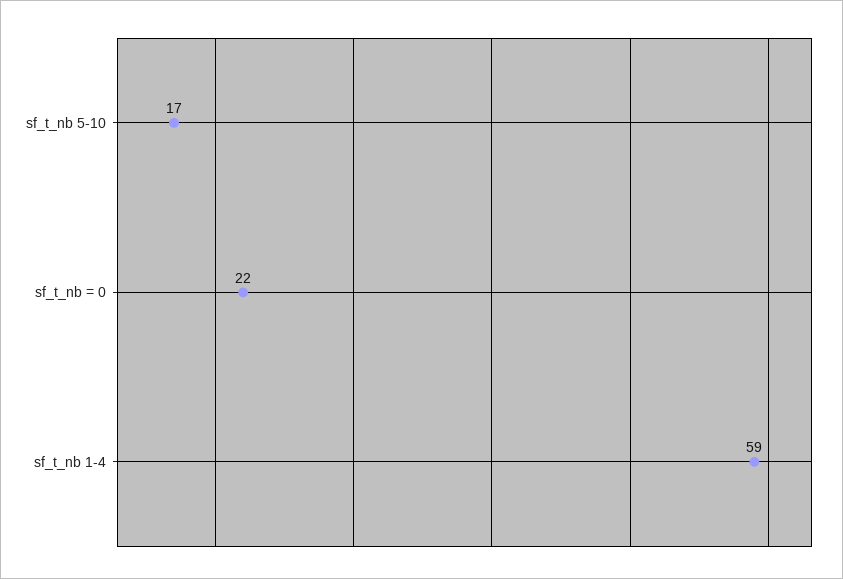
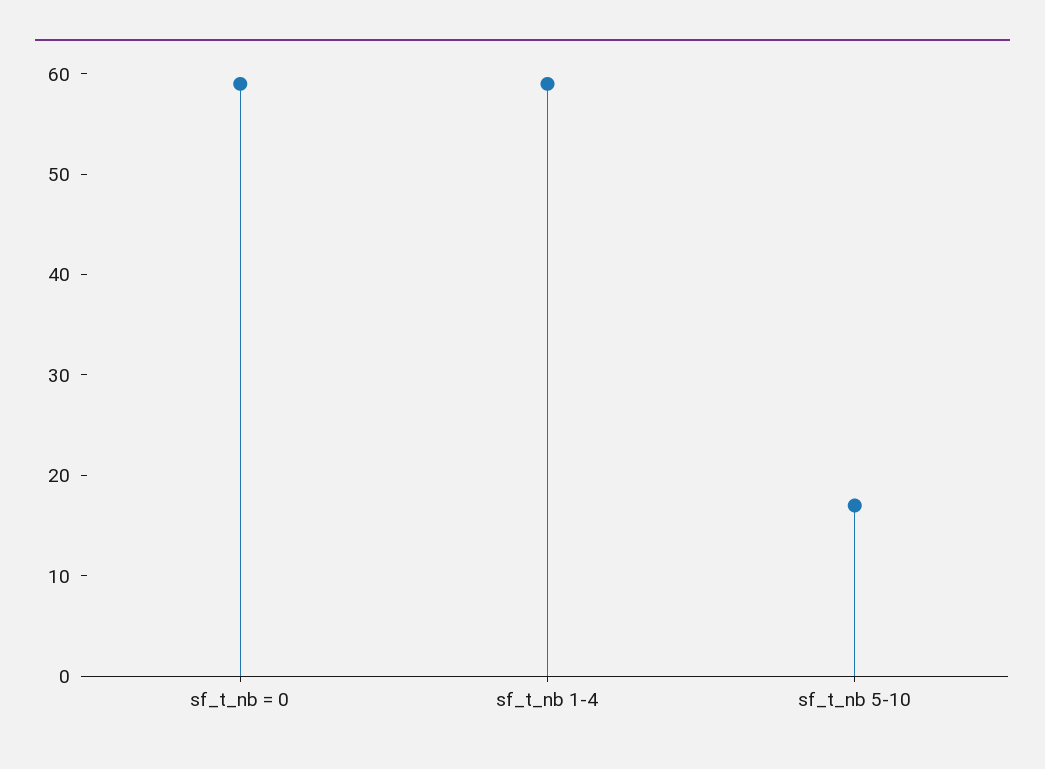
sf_t_nb = 0: 22 -> 59

